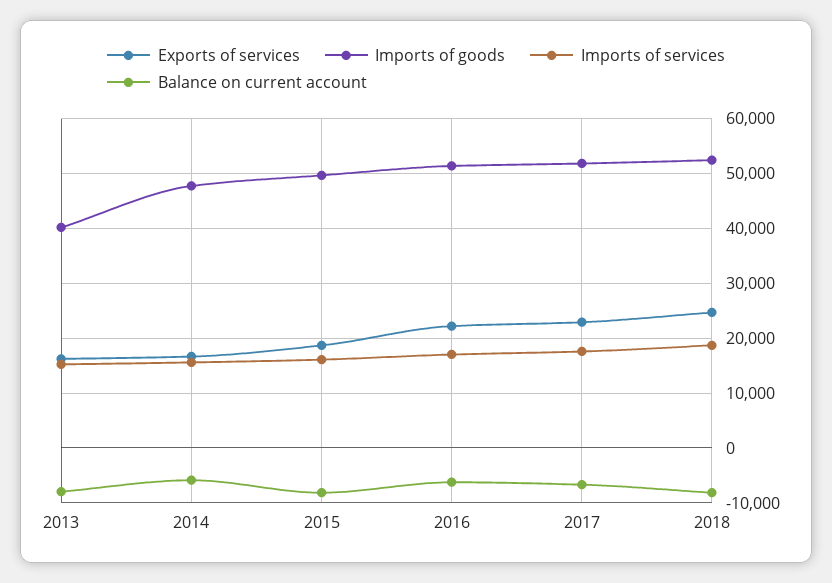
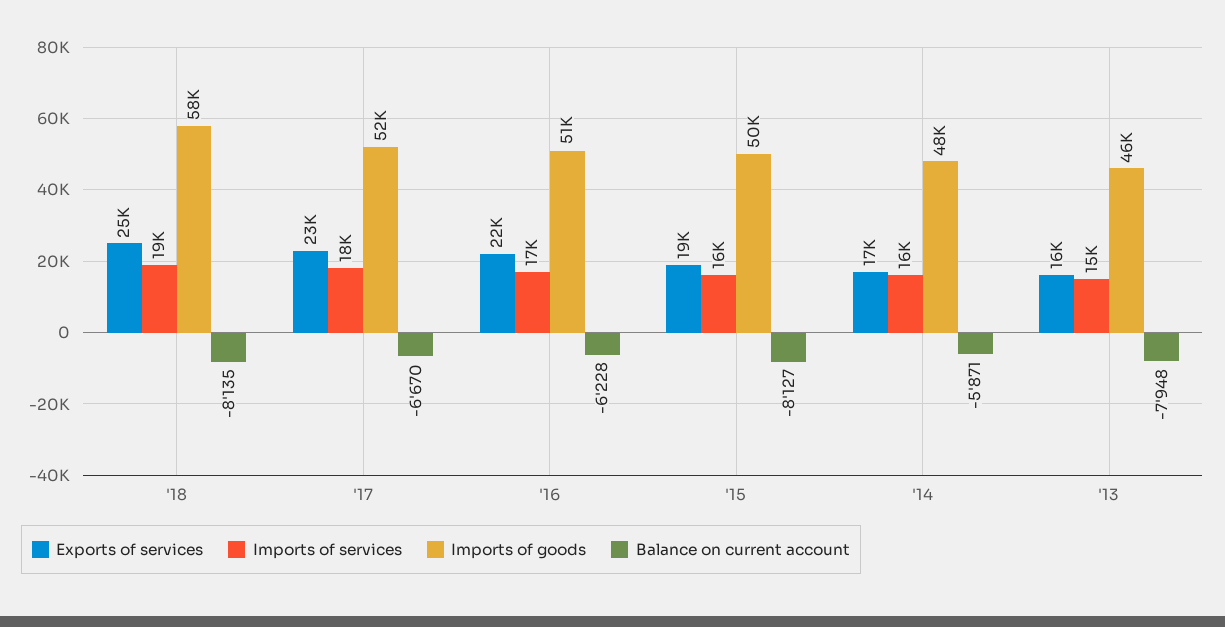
Imports of goods, 2013: 40000 -> 46000
Imports of goods, 2018: 52000 -> 58000

